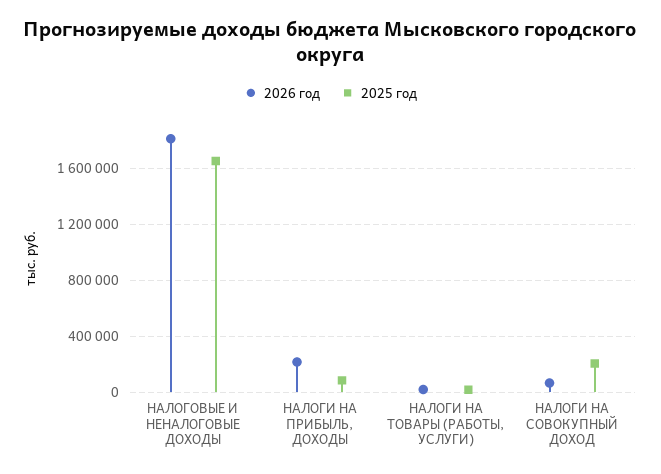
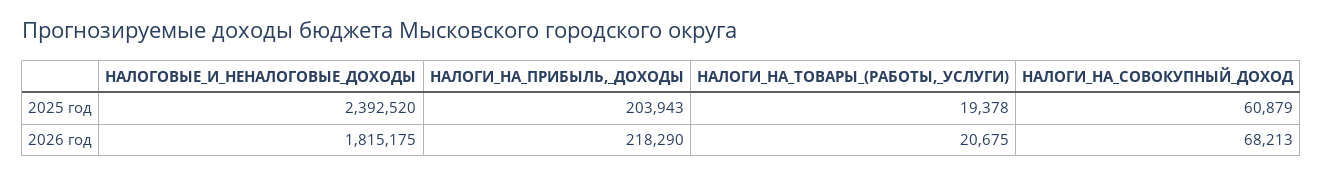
2025 год, НАЛОГОВЫЕ И НЕНАЛОГОВЫЕ ДОХОДЫ: 1650000 -> 2392520
2025 год, НАЛОГИ НА ПРИБЫЛЬ, ДОХОДЫ: 100000 -> 203943
2025 год, НАЛОГИ НА СОВОКУПНЫЙ ДОХОД: 200000 -> 60879

